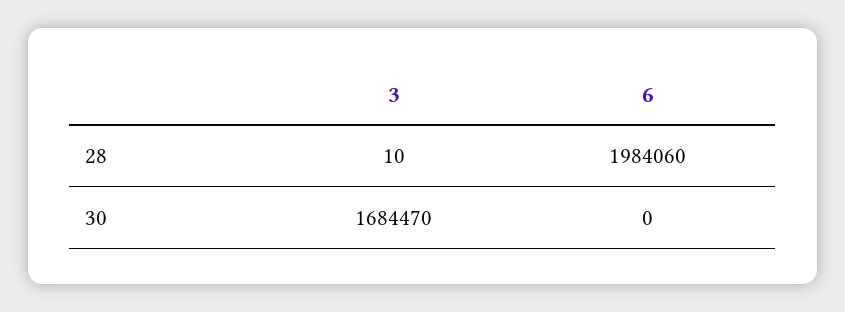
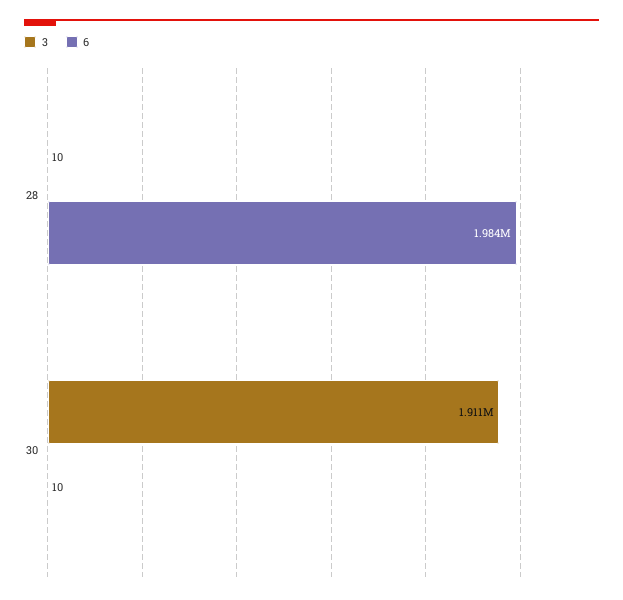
3, 30: 1684470 -> 1911000
6, 30: 0 -> 10

